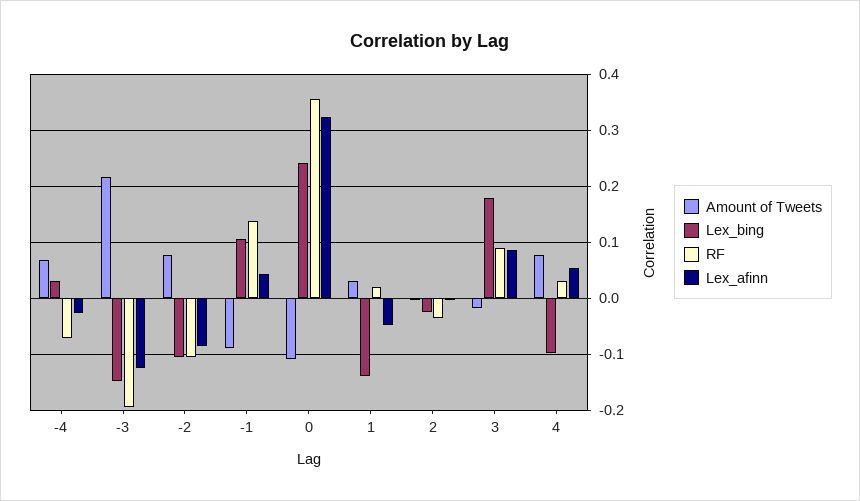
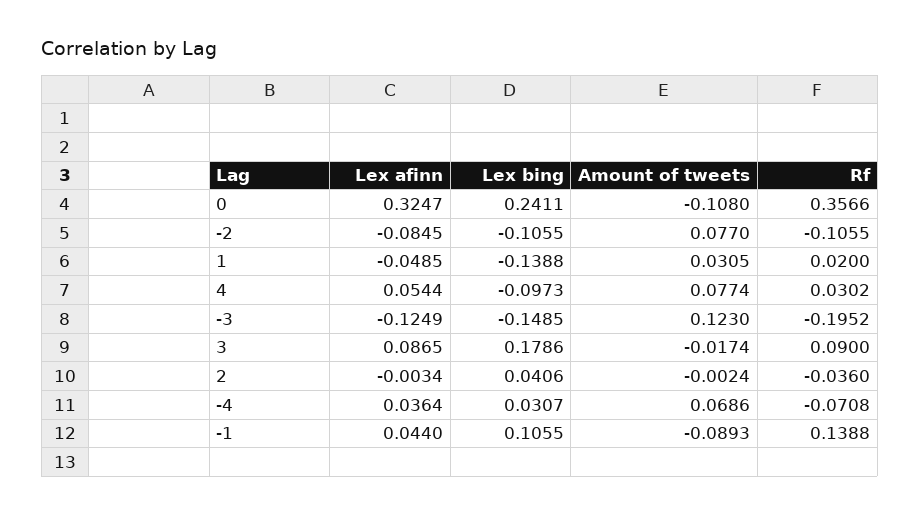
Lex_afinn, -4: -0.02 -> 0.0364
Amount of Tweets, -3: 0.22 -> 0.123
Lex_bing, 2: -0.02 -> 0.0406

